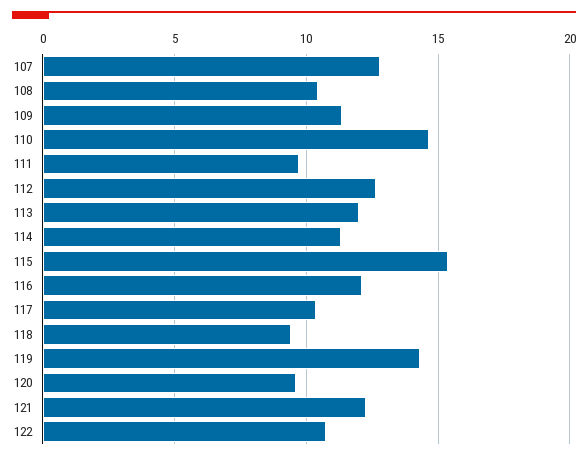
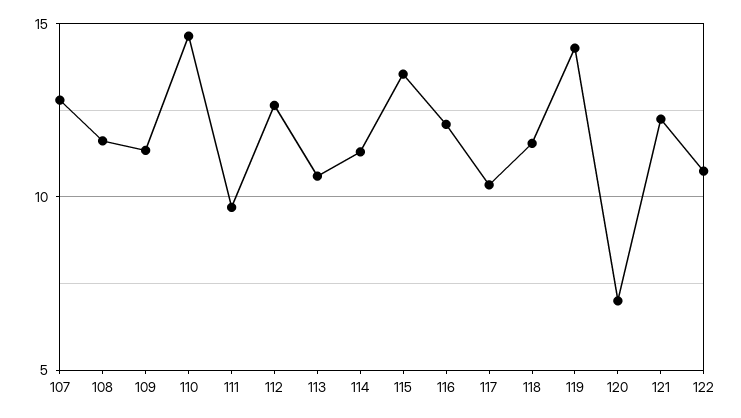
108: 10.5 -> 11.5
113: 12 -> 10.5
115: 15.5 -> 13.5
118: 9.5 -> 11.5
120: 9.5 -> 7

